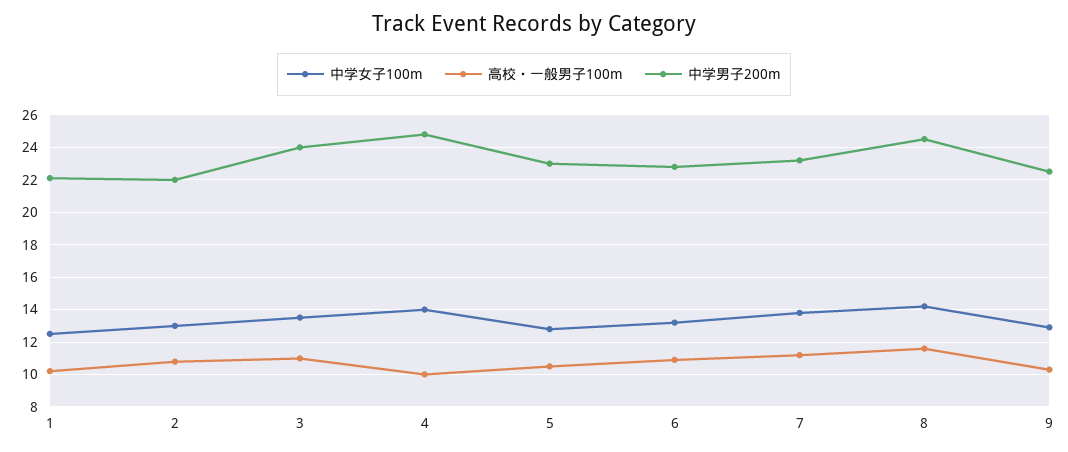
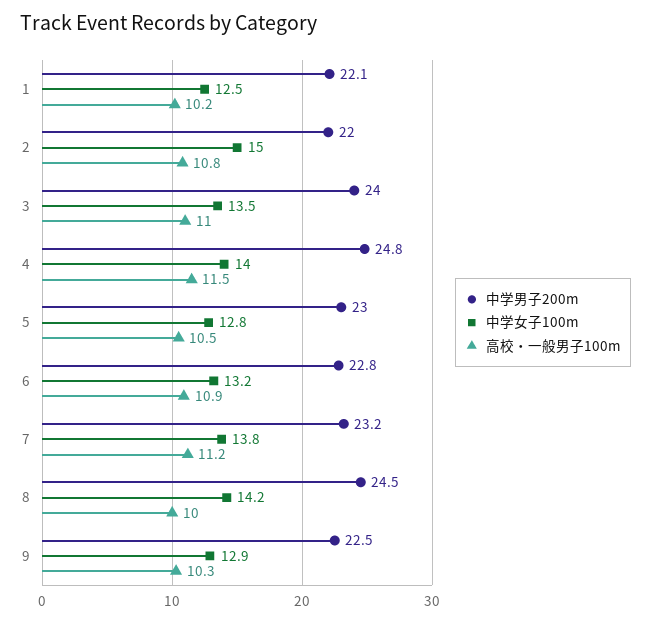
中学女子100m, 2: 13 -> 15
高校・一般男子100m, 4: 10 -> 11.5
高校・一般男子100m, 8: 11.5 -> 10

